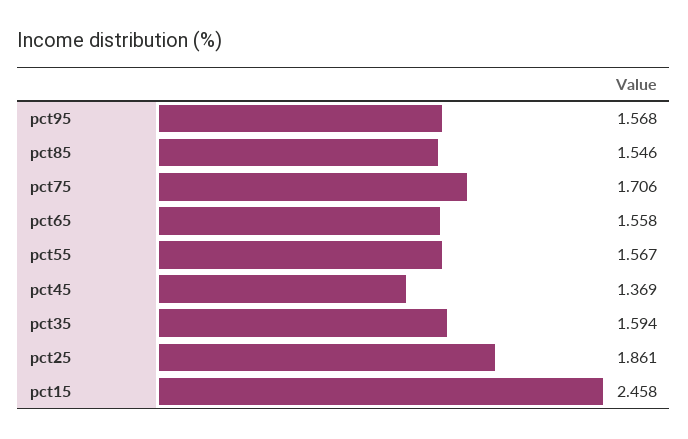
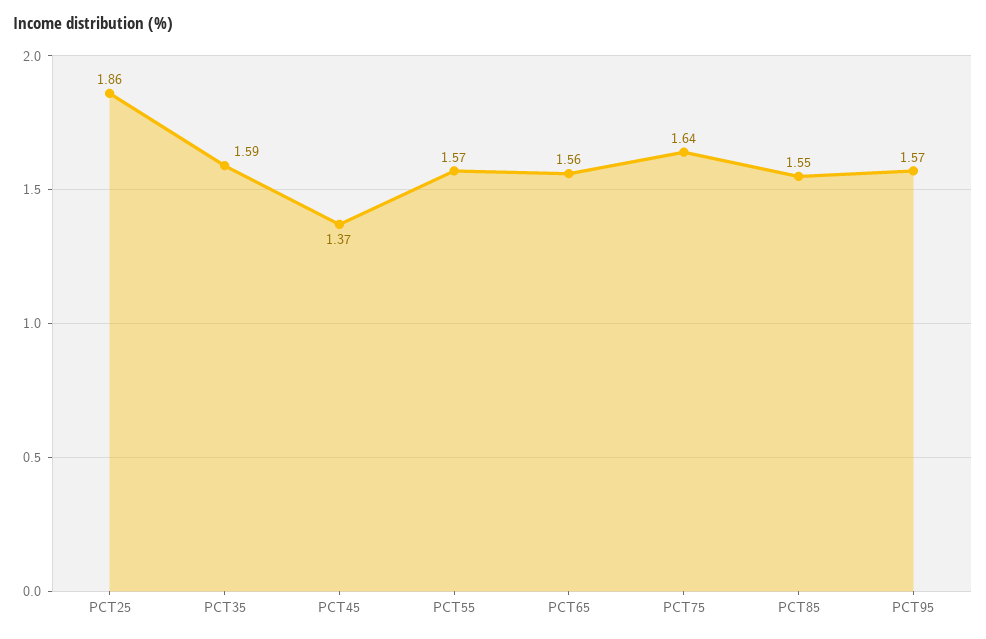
pct75: 1.706 -> 1.64
pct15: 2.458 -> none

